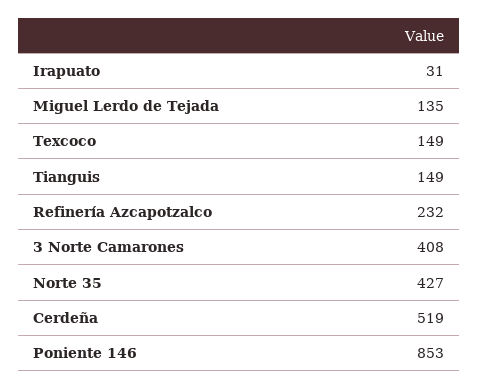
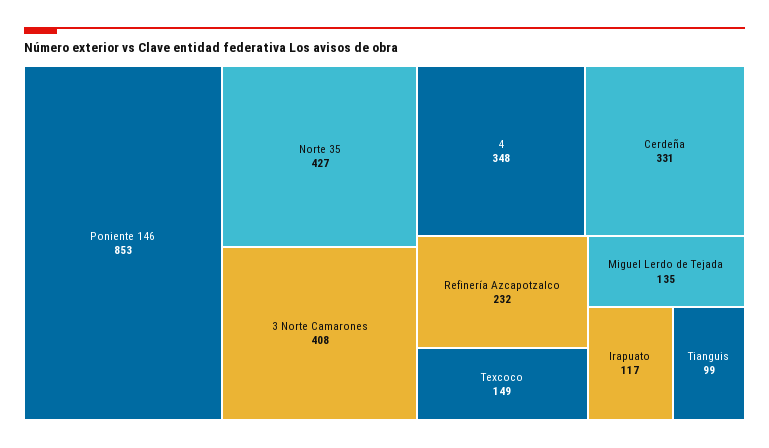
Irapuato: 31 -> 117
Tianguis: 149 -> 99
Cerdeña: 519 -> 331
4: none -> 348

